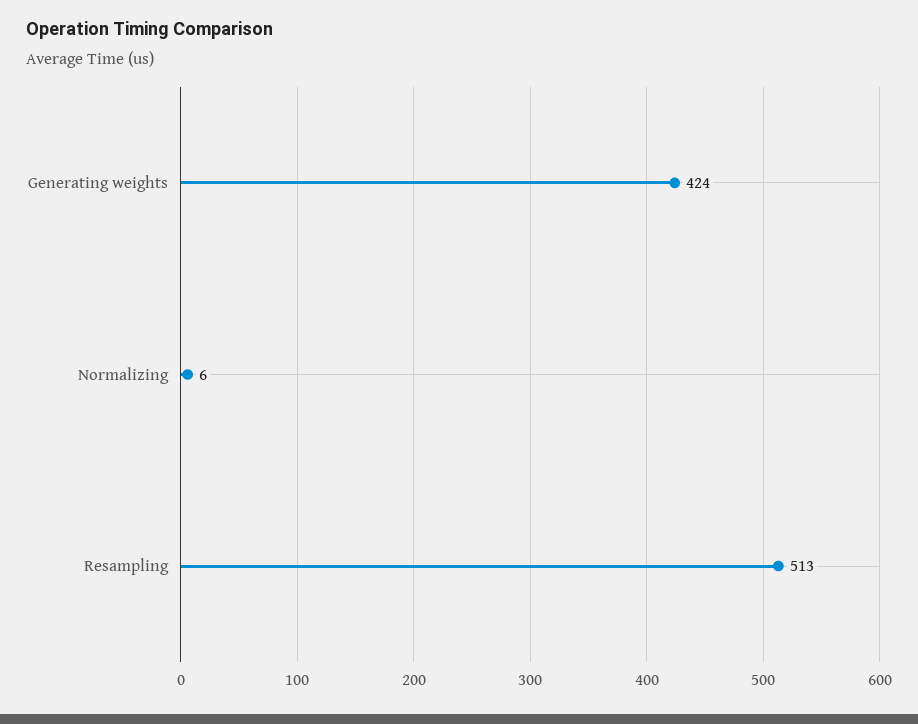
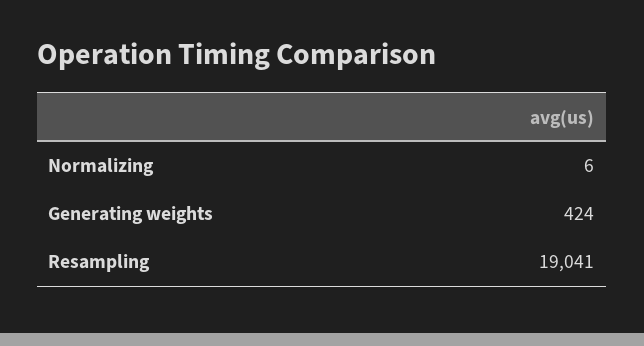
Resampling: 513 -> 19041

